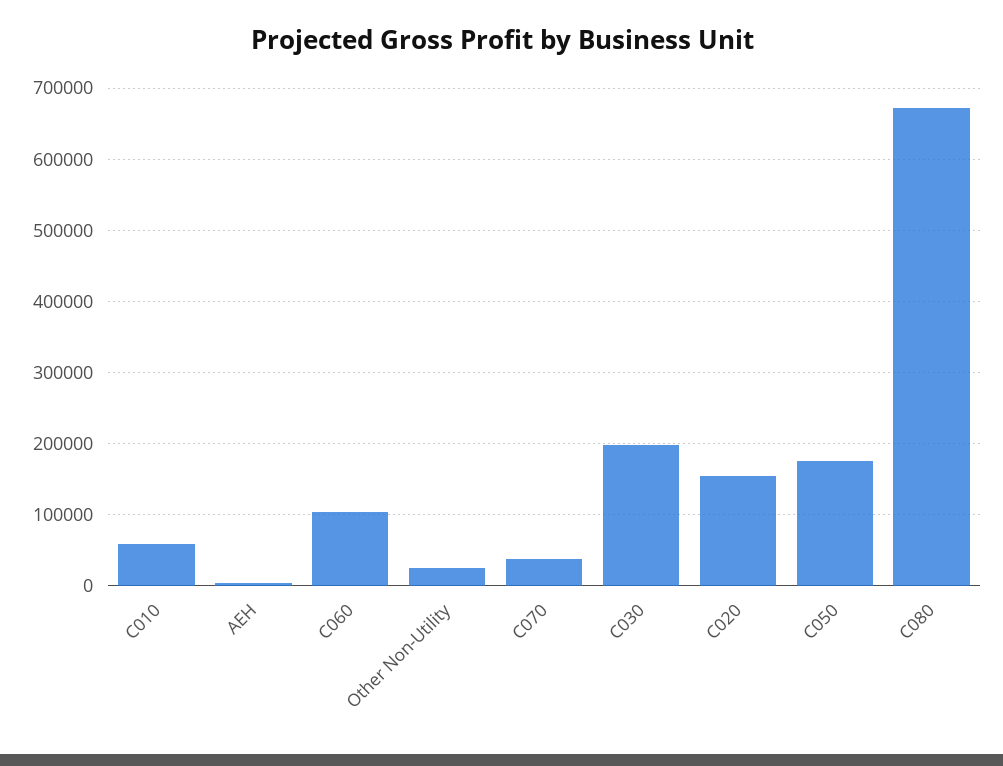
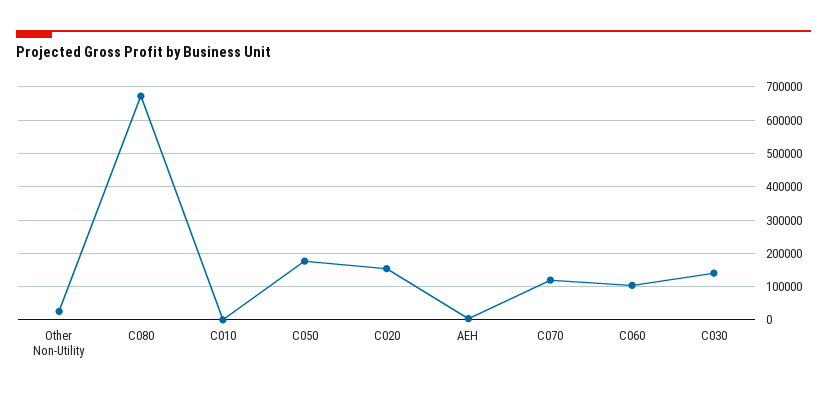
C010: 60000 -> 0
C070: 40000 -> 120000
C030: 200000 -> 140000

